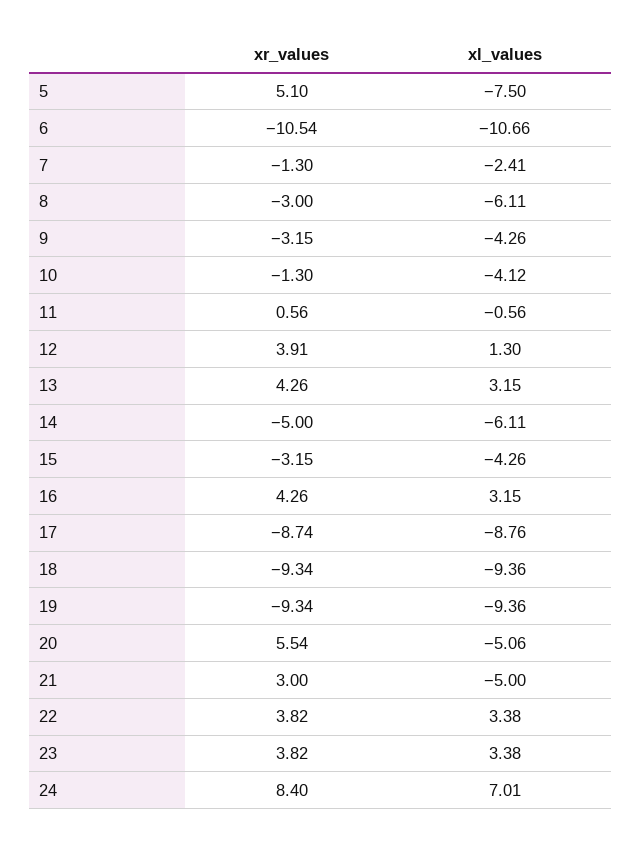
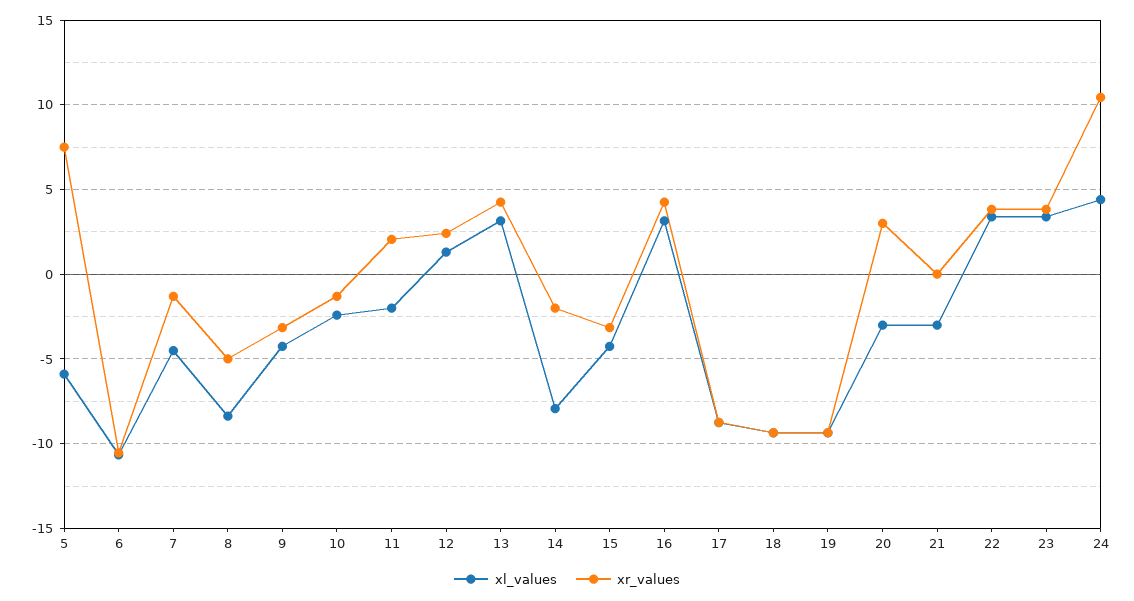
xr_values, 5: 5.1 -> 7.5
xl_values, 5: -7.5 -> -6
xl_values, 7: -2.41 -> -4.5
xr_values, 8: -3 -> -5
xl_values, 8: -6.11 -> -8.5
xl_values, 10: -4.12 -> -2.5
xr_values, 11: 0.56 -> 2
xl_values, 11: -0.56 -> -2
xr_values, 12: 3.91 -> 2.5
xr_values, 14: -5 -> -2
xl_values, 14: -6.11 -> -8
xr_values, 20: 5.54 -> 3
xl_values, 20: -5.06 -> -3
xr_values, 21: 3 -> 0
xl_values, 21: -5 -> -3
xr_values, 24: 8.4 -> 10.5
xl_values, 24: 7.01 -> 4.5

